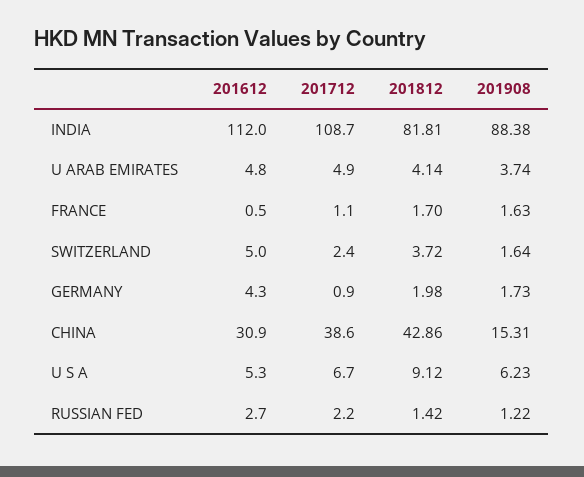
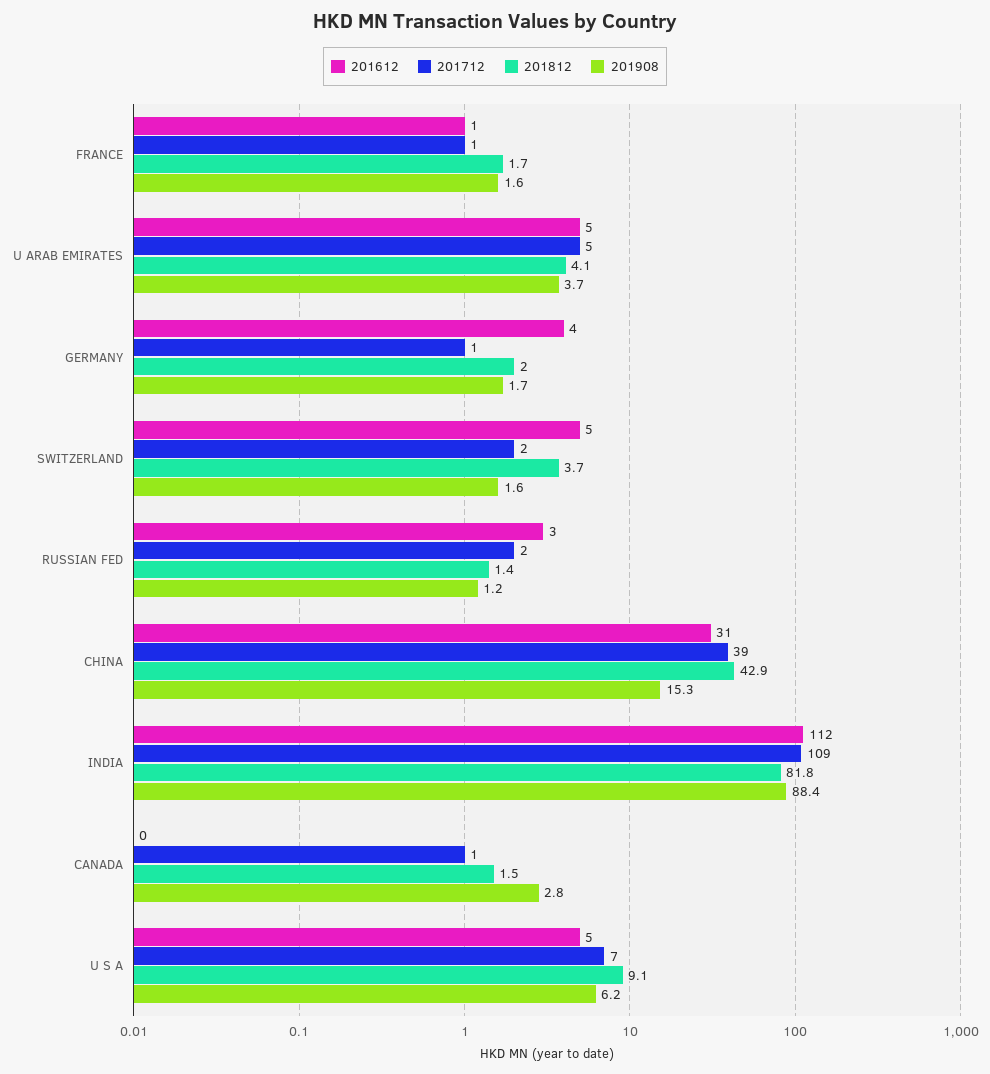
201612, CANADA: none -> 0
201712, CANADA: none -> 1
201812, CANADA: none -> 1.5
201908, CANADA: none -> 2.8

